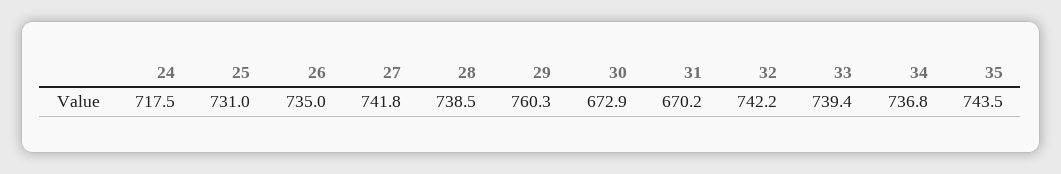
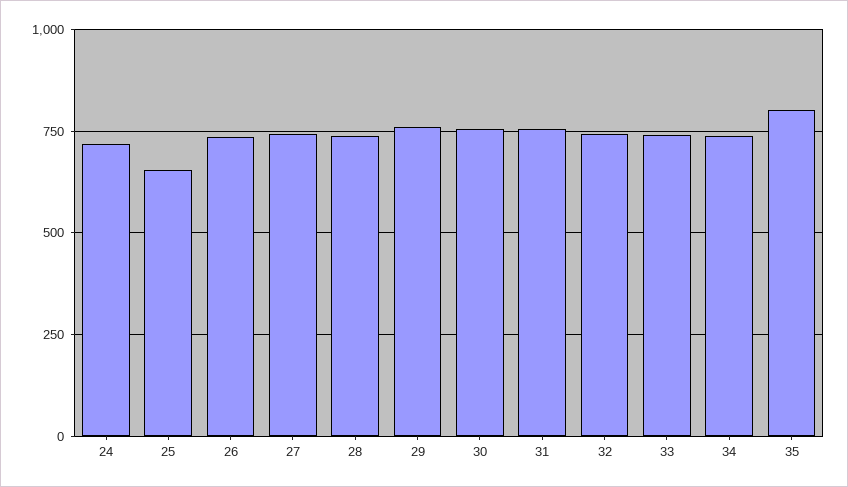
25: 731 -> 650
30: 672.9 -> 750
31: 670.2 -> 750
35: 743.5 -> 800

